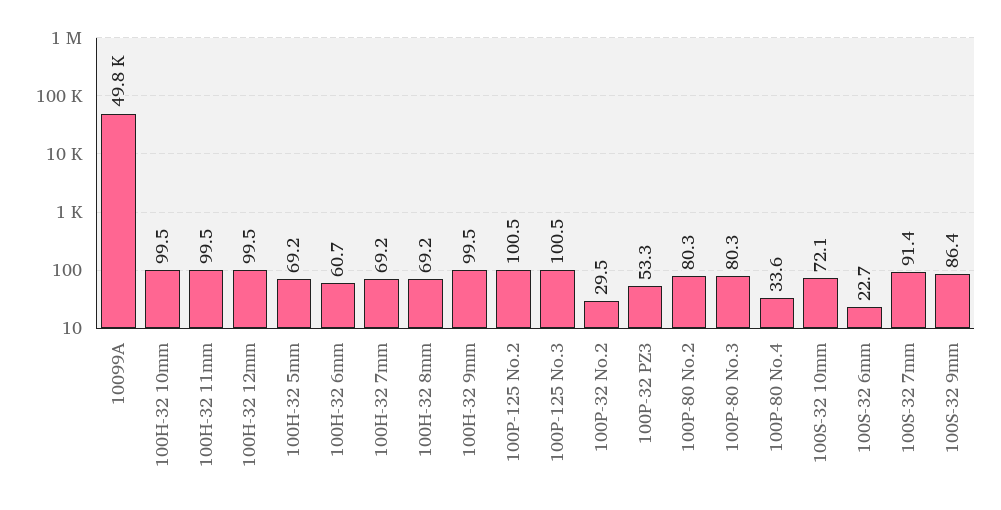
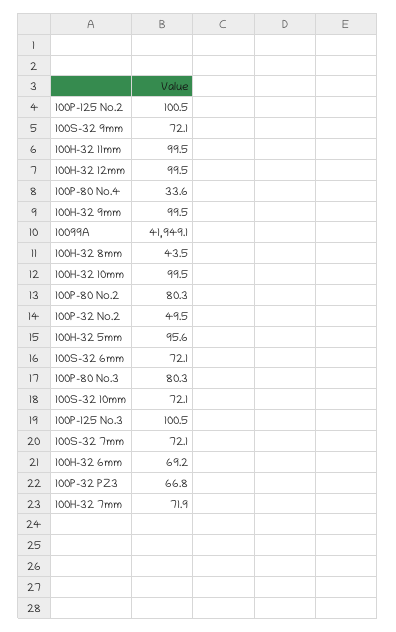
10099A: 49800 -> 41949.1
100H-32 5mm: 69.2 -> 95.6
100H-32 6mm: 60.7 -> 69.2
100H-32 7mm: 69.2 -> 71.9
100H-32 8mm: 69.2 -> 43.5
100P-32 No.2: 29.5 -> 49.5
100P-32 PZ3: 53.3 -> 66.8
100S-32 6mm: 22.7 -> 72.1
100S-32 7mm: 91.4 -> 72.1
100S-32 9mm: 86.4 -> 72.1

